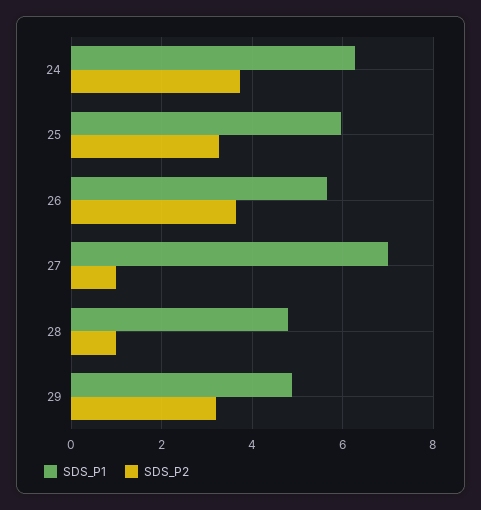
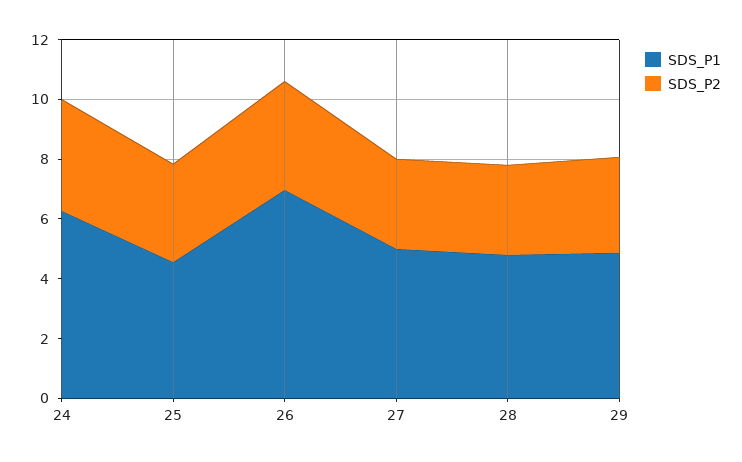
SDS_P1, 25: 6 -> 4.5
SDS_P1, 26: 5.6 -> 7
SDS_P1, 27: 7 -> 5
SDS_P2, 27: 1 -> 3
SDS_P2, 28: 1 -> 3

